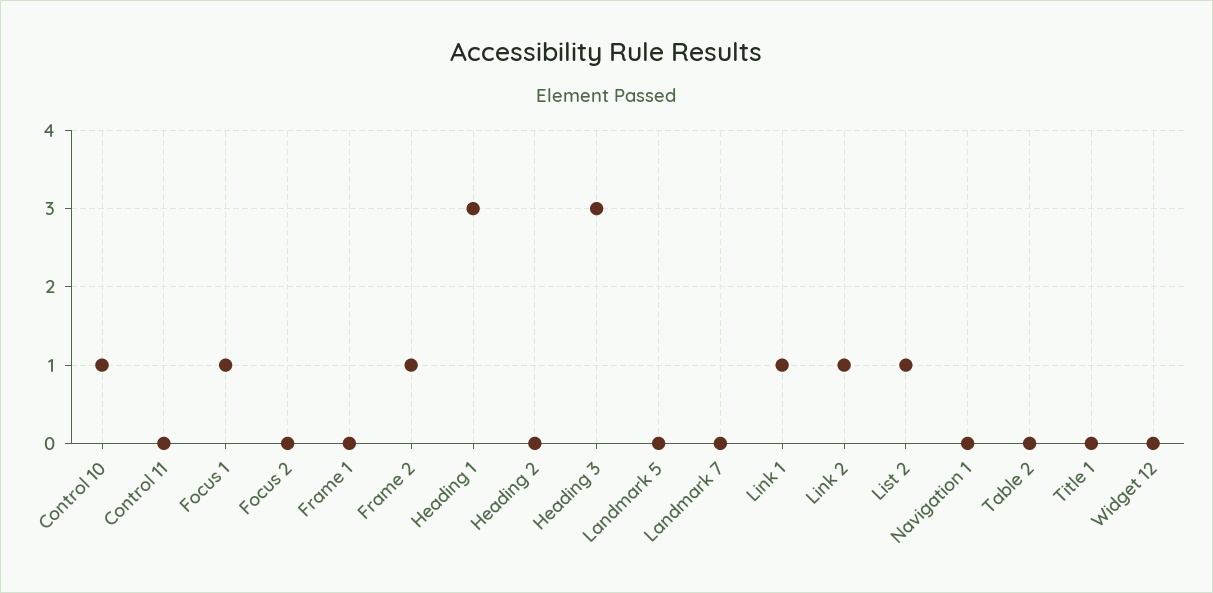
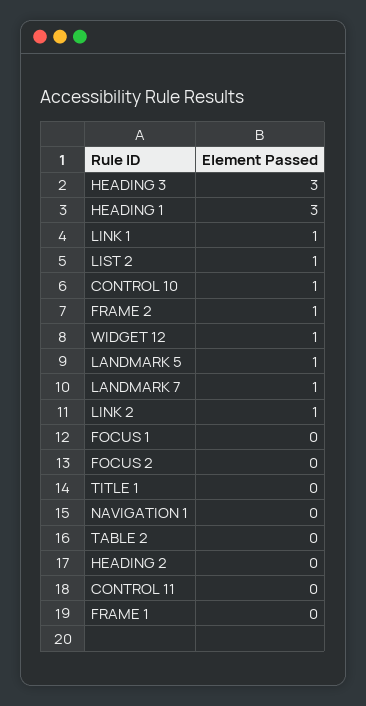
Focus 1: 1 -> 0
Landmark 5: 0 -> 1
Landmark 7: 0 -> 1
Widget 12: 0 -> 1

